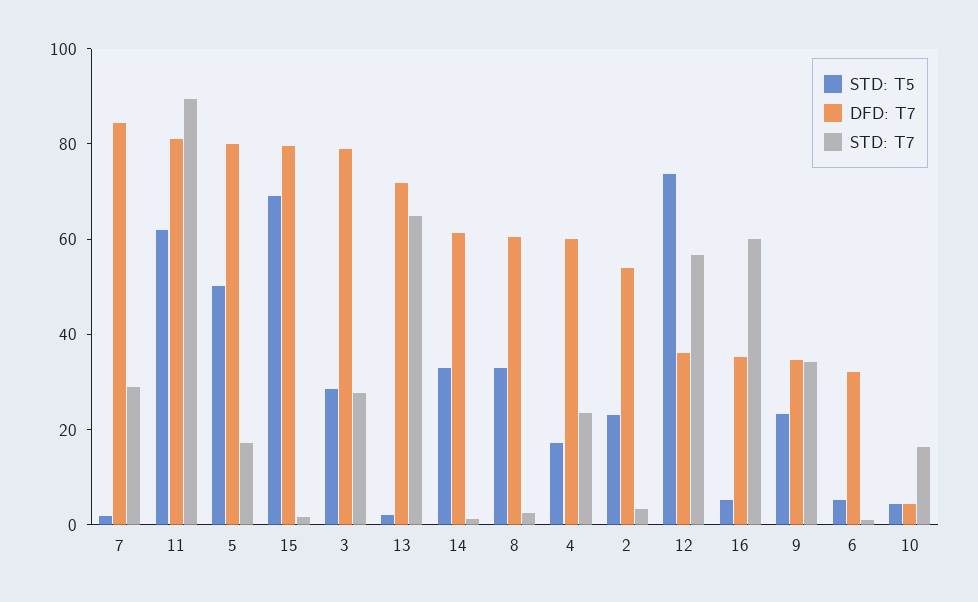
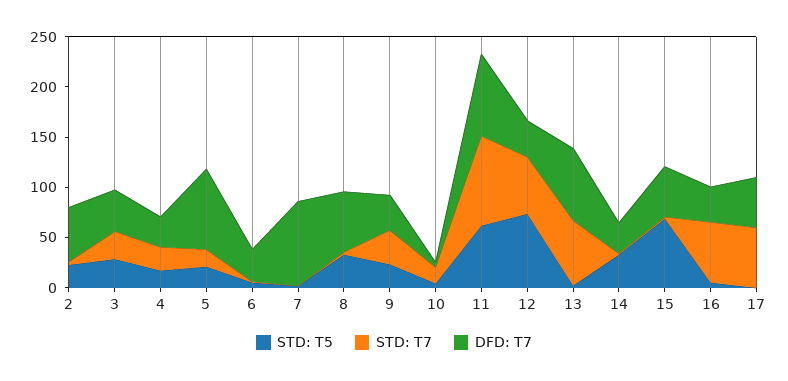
STD: T7, 7: 30 -> 0
STD: T5, 5: 50 -> 20
DFD: T7, 15: 80 -> 50
DFD: T7, 3: 80 -> 40
DFD: T7, 14: 60 -> 30
DFD: T7, 4: 60 -> 30
STD: T5, 17: none -> 0
STD: T7, 17: none -> 60
DFD: T7, 17: none -> 50

